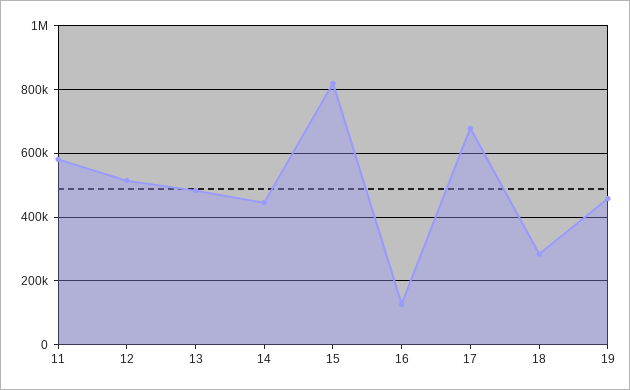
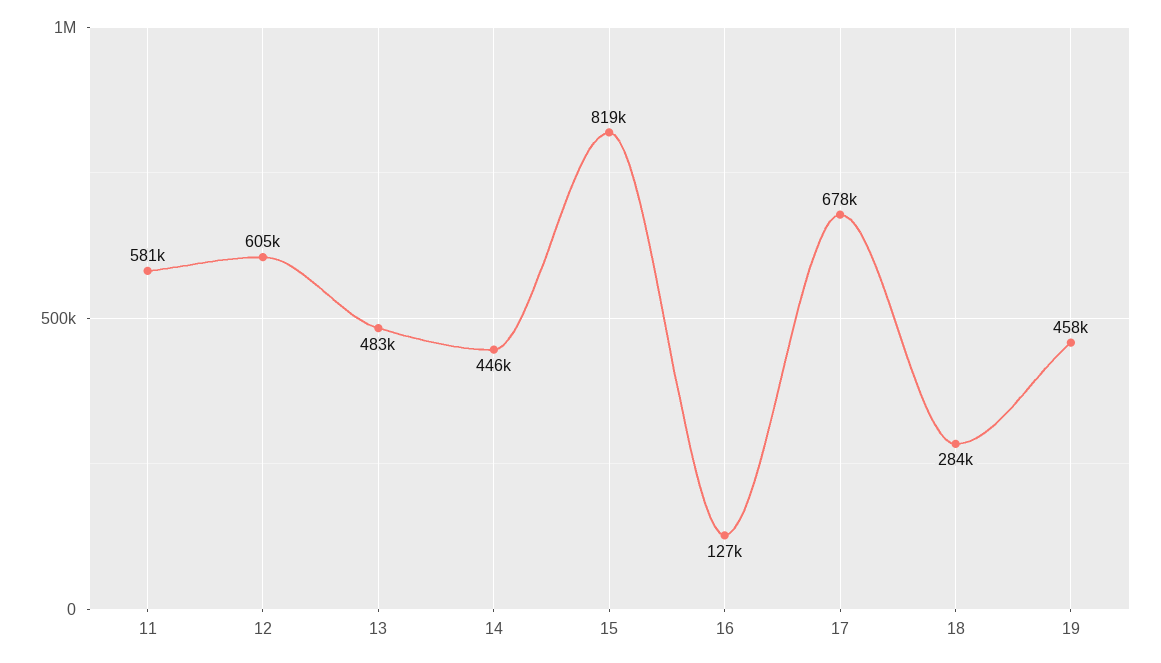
12: 520000 -> 605000

